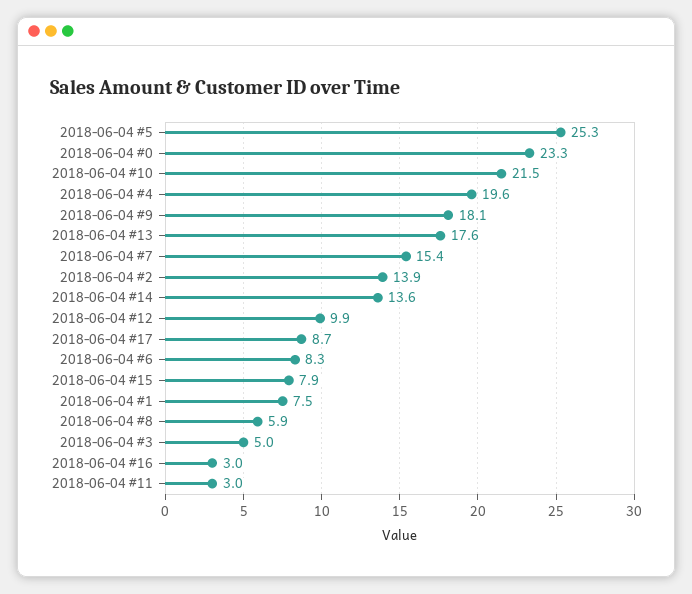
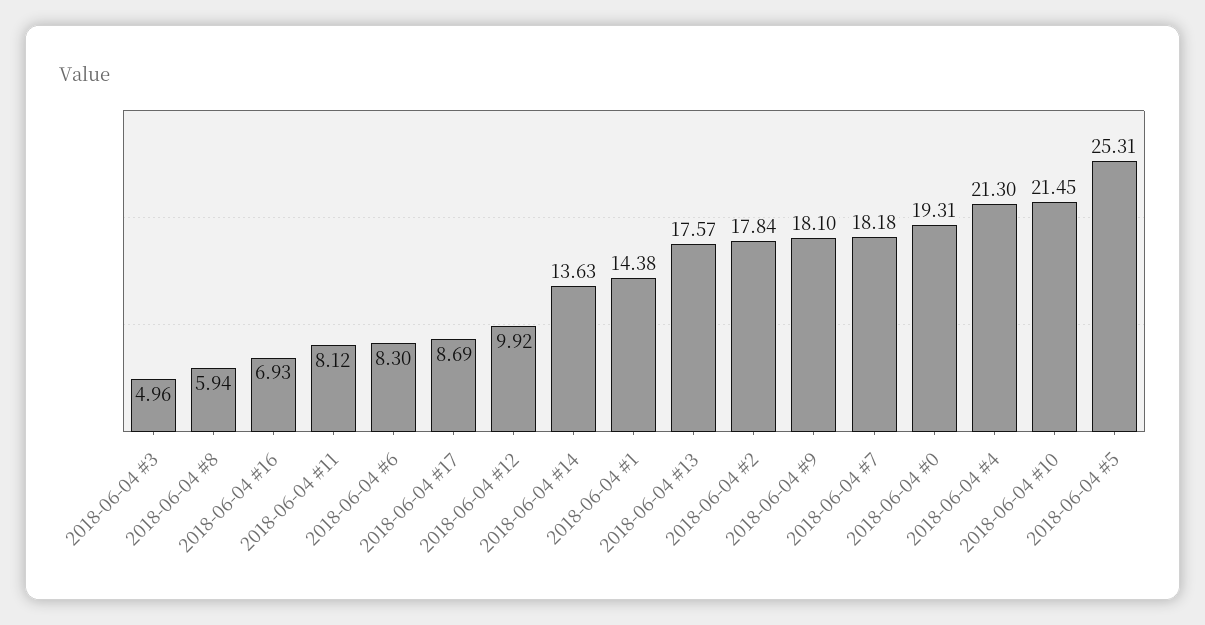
2018-06-04 #0: 23.3 -> 19.31
2018-06-04 #4: 19.6 -> 21.3
2018-06-04 #7: 15.4 -> 18.18
2018-06-04 #2: 13.9 -> 17.84
2018-06-04 #15: 7.9 -> none
2018-06-04 #1: 7.5 -> 14.38
2018-06-04 #16: 3 -> 6.93
2018-06-04 #11: 3 -> 8.12

